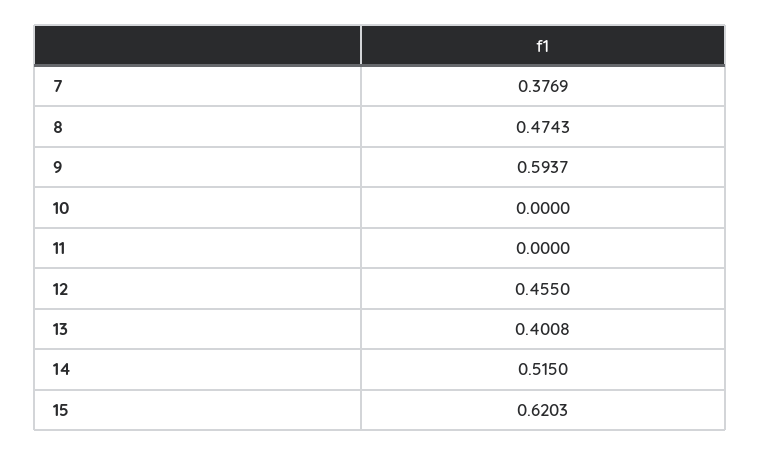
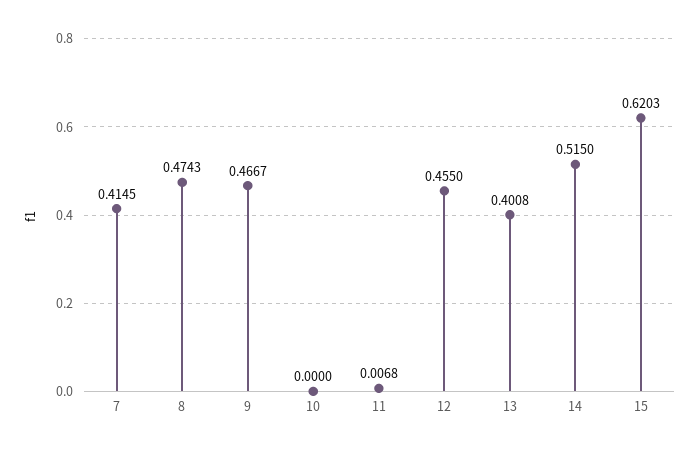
7: 0.3769 -> 0.4145
9: 0.5937 -> 0.4667
11: 0 -> 0.0068

